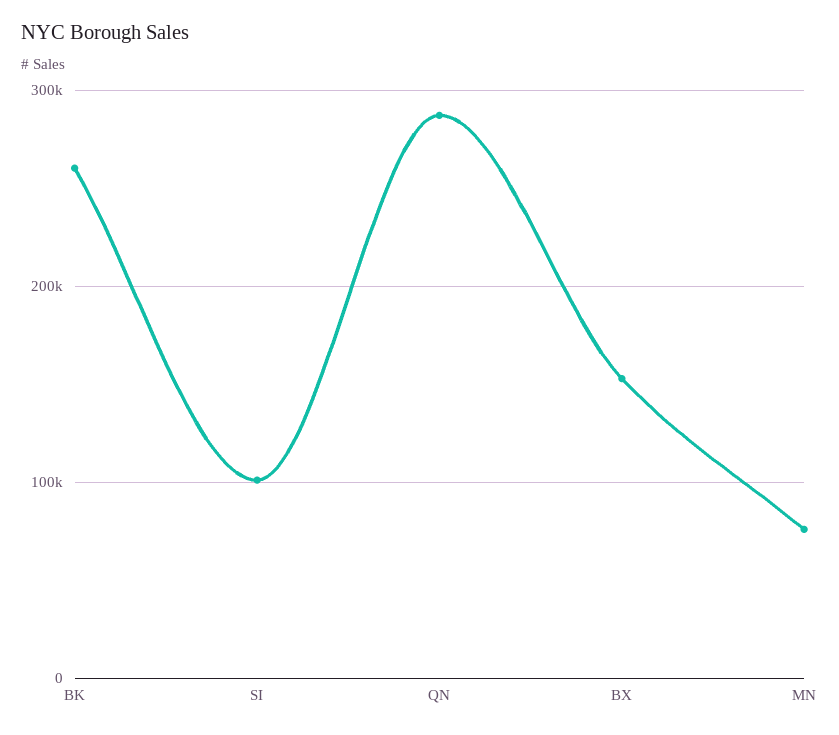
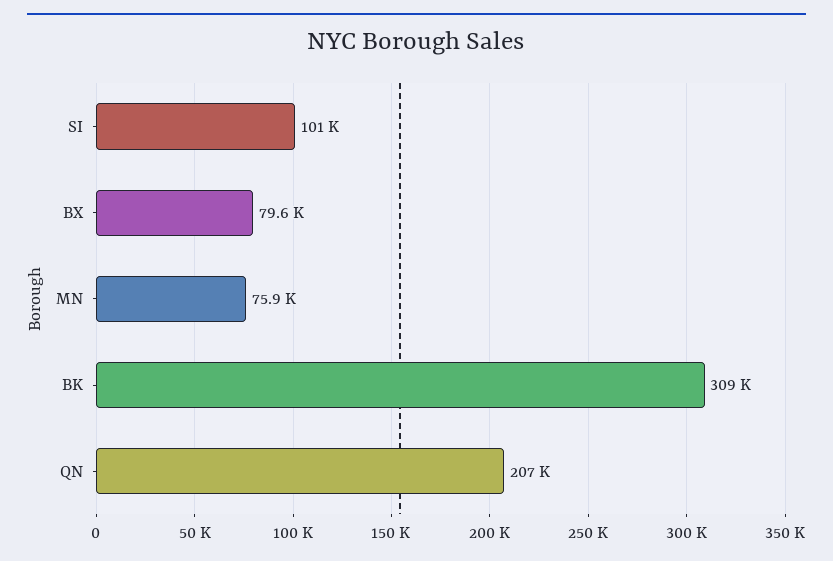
BK: 260000 -> 309000
QN: 290000 -> 207000
BX: 150000 -> 79600

